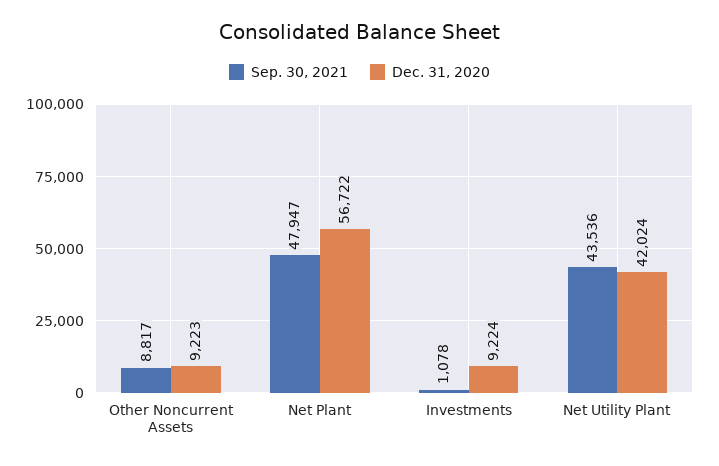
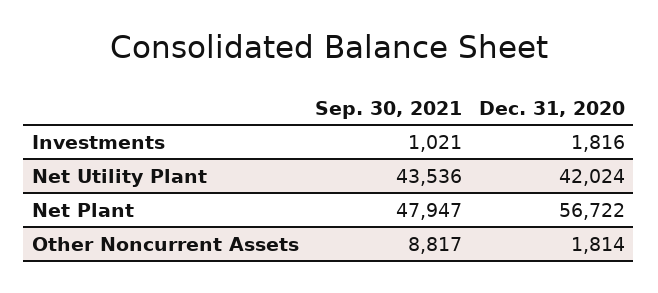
Dec. 31, 2020, Other Noncurrent Assets: 9223 -> 1814
Sep. 30, 2021, Investments: 1078 -> 1021
Dec. 31, 2020, Investments: 9224 -> 1816

